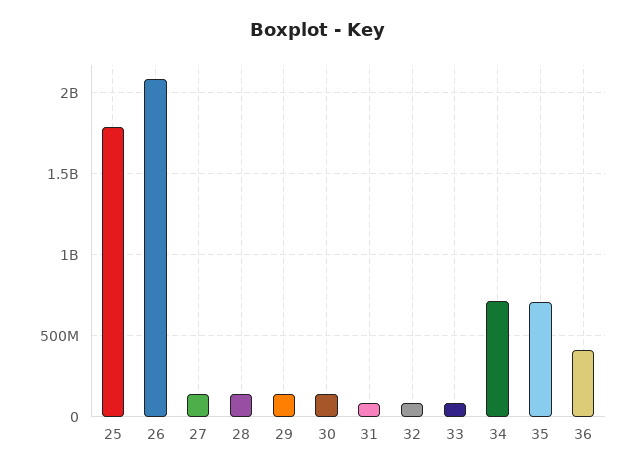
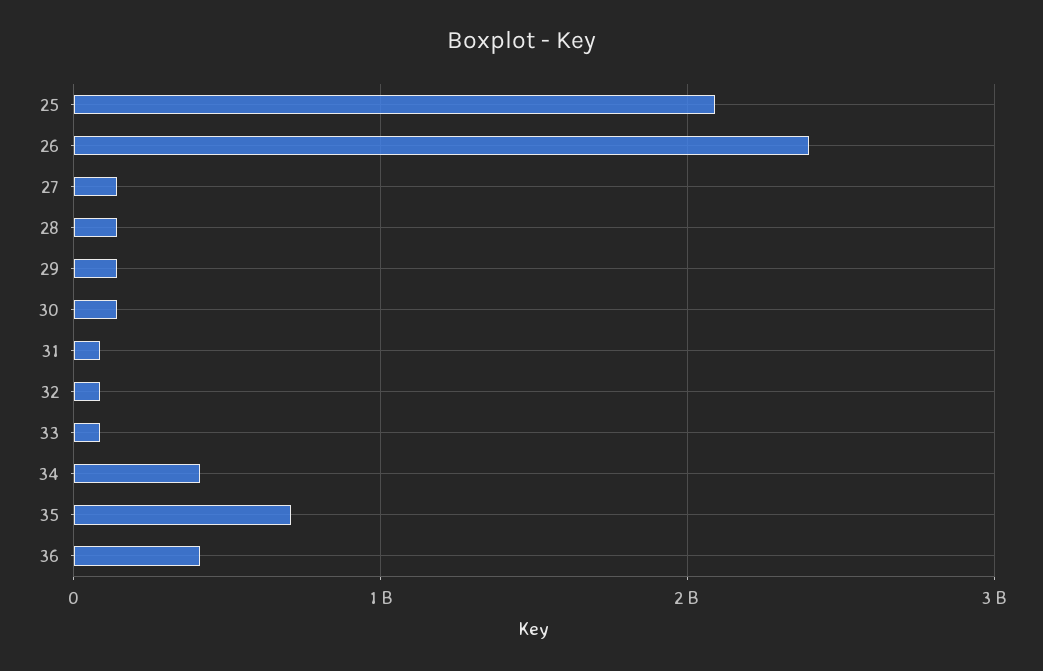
25: 1800000000 -> 2100000000
26: 2100000000 -> 2400000000
34: 700000000 -> 400000000

